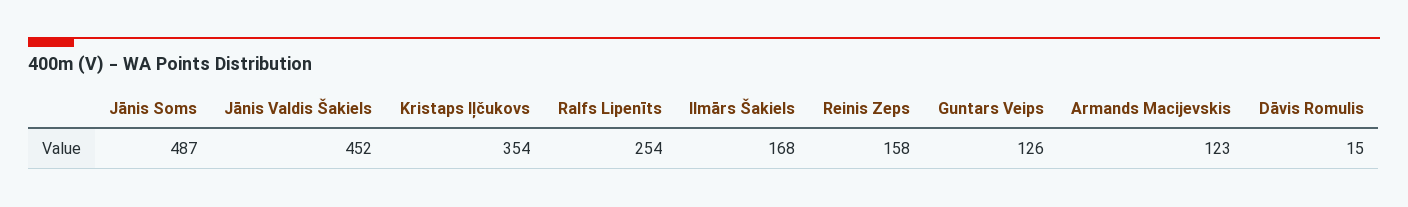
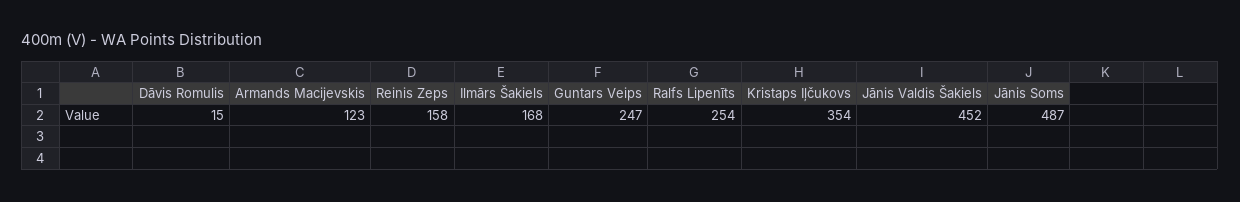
Guntars Veips: 126 -> 247

